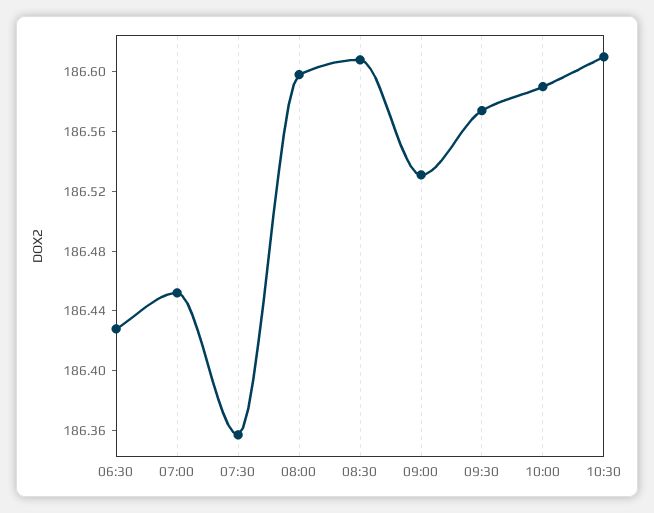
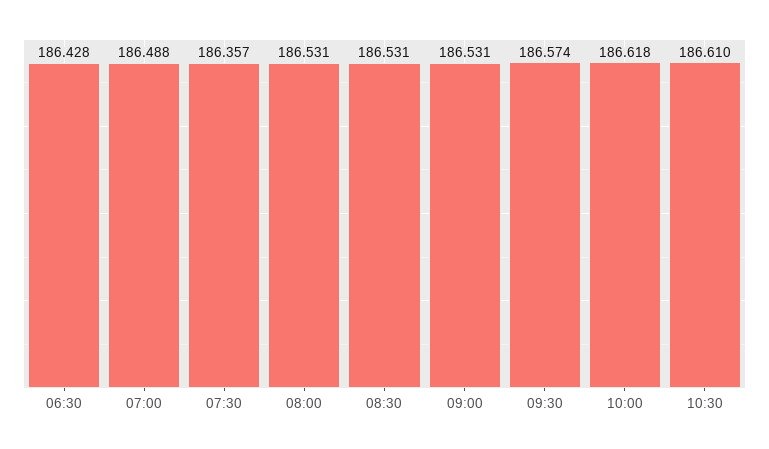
07:00: 186.45 -> 186.488
08:00: 186.6 -> 186.531
08:30: 186.61 -> 186.531
10:00: 186.59 -> 186.618

